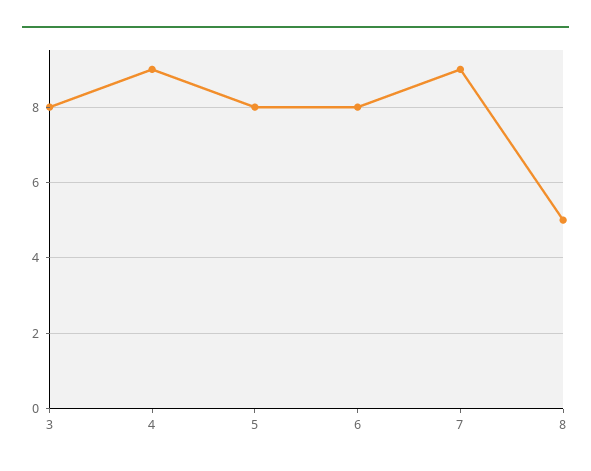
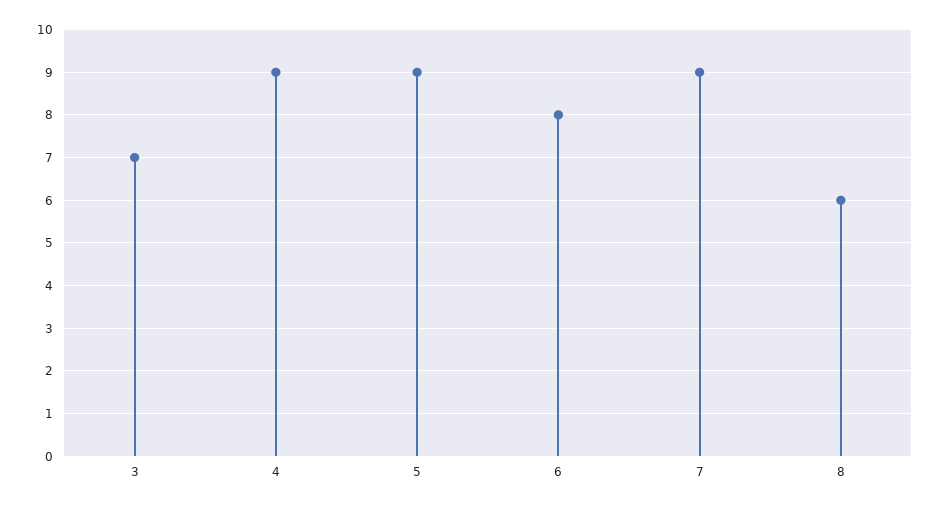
3: 8 -> 7
5: 8 -> 9
8: 5 -> 6

